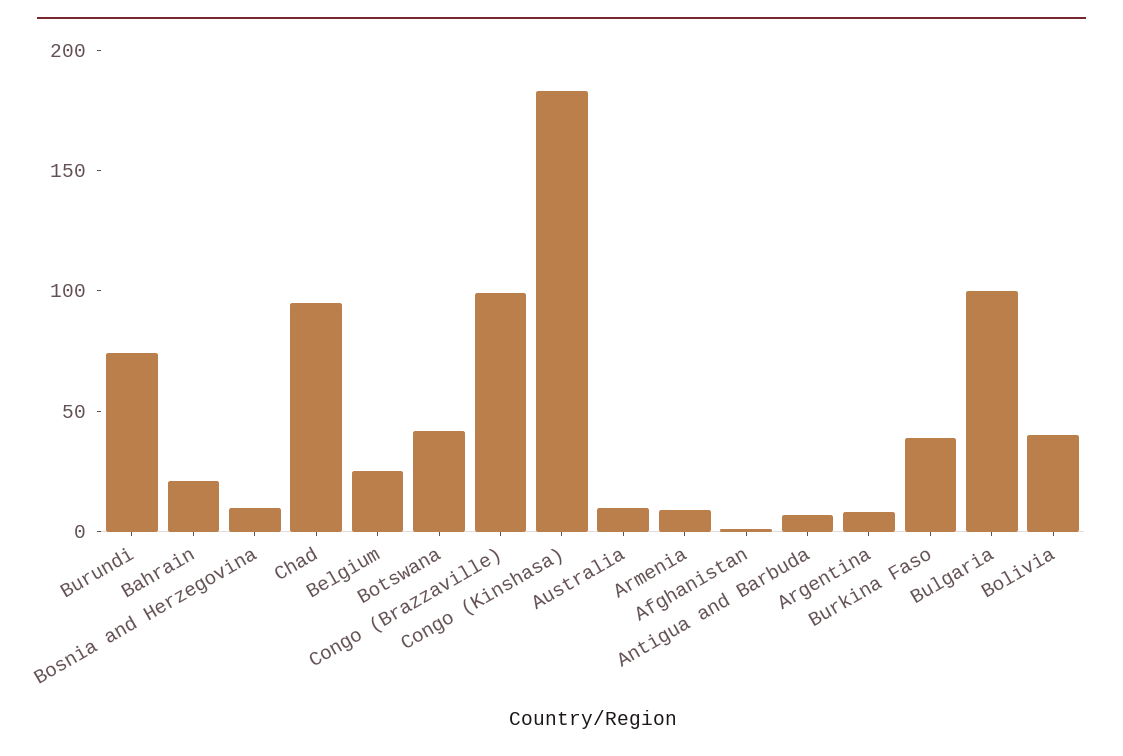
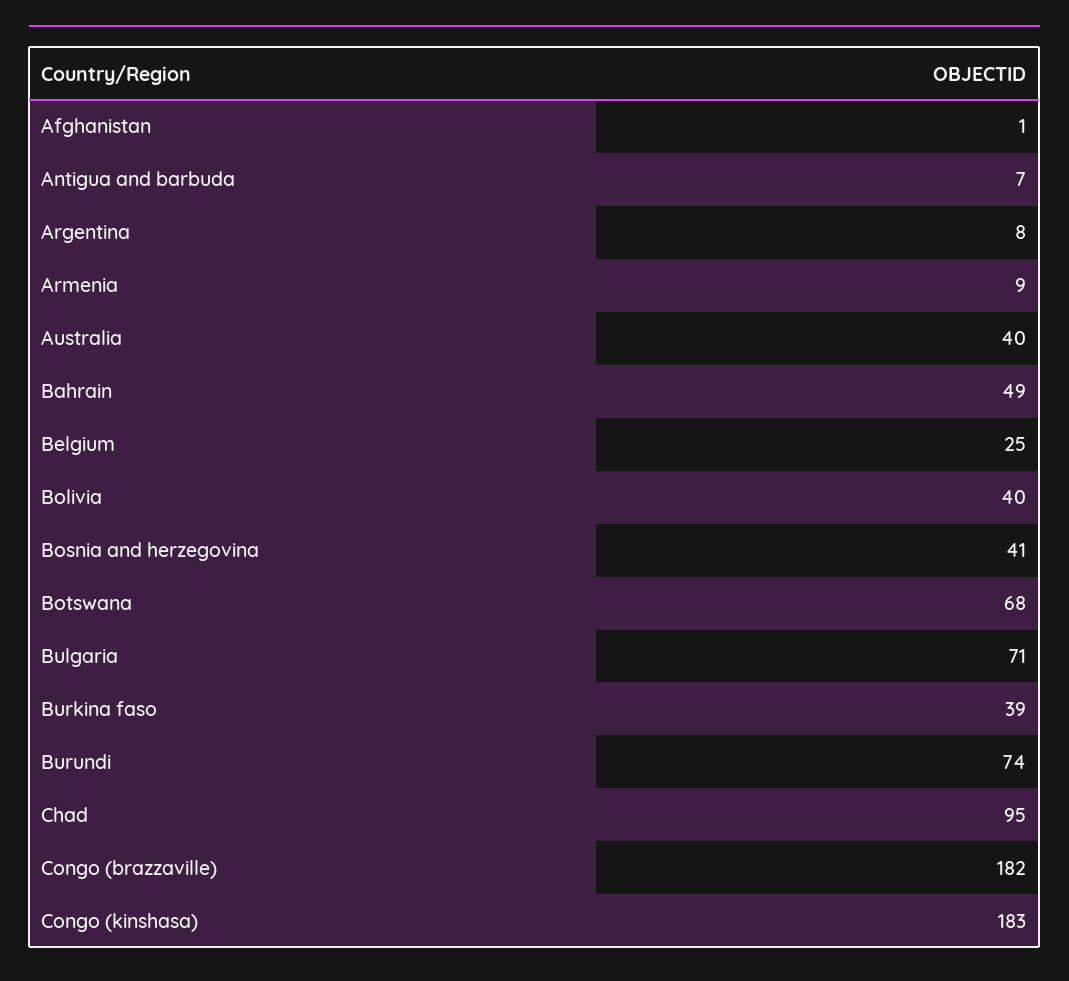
Bahrain: 20 -> 49
Bosnia and Herzegovina: 10 -> 41
Botswana: 40 -> 68
Congo (Brazzaville): 100 -> 182
Australia: 10 -> 40
Bulgaria: 100 -> 71

